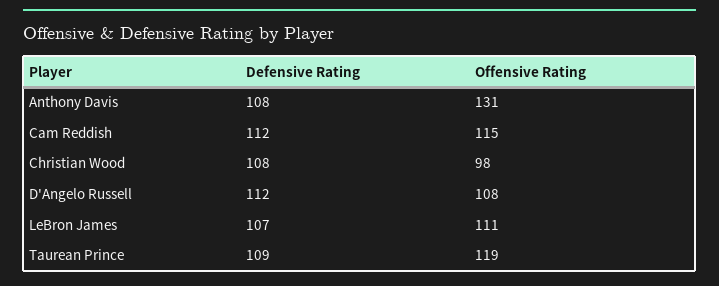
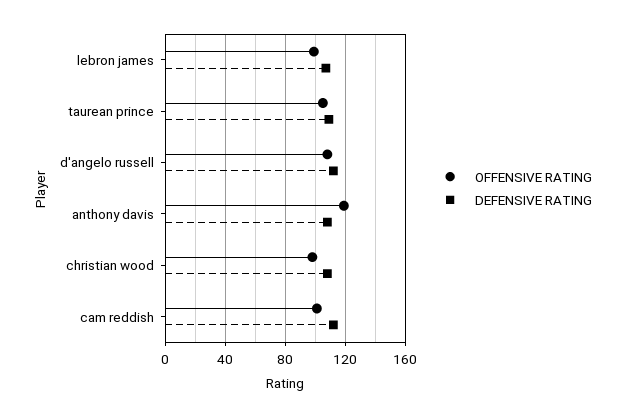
Offensive Rating, Anthony Davis: 131 -> 120
Offensive Rating, Cam Reddish: 115 -> 100
Offensive Rating, LeBron James: 111 -> 100
Offensive Rating, Taurean Prince: 119 -> 105

